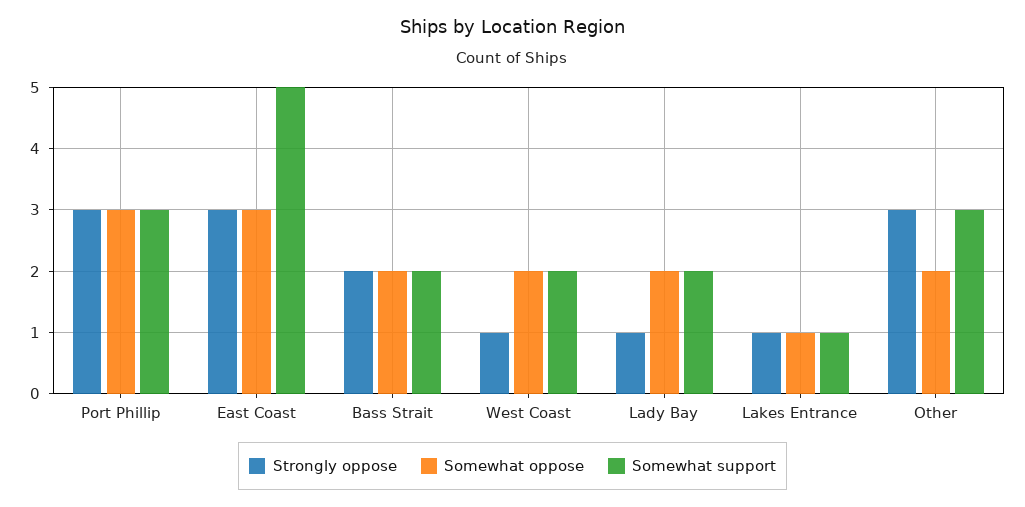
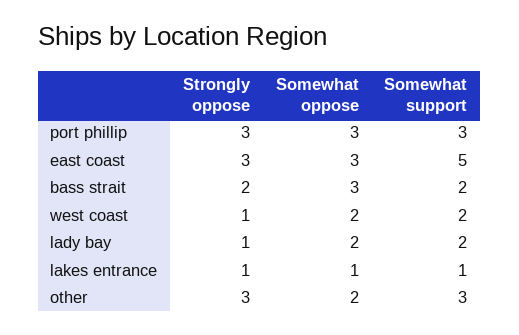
Somewhat oppose, Bass Strait: 2 -> 3

